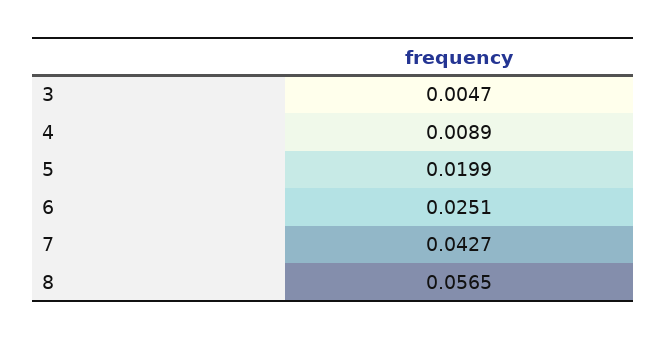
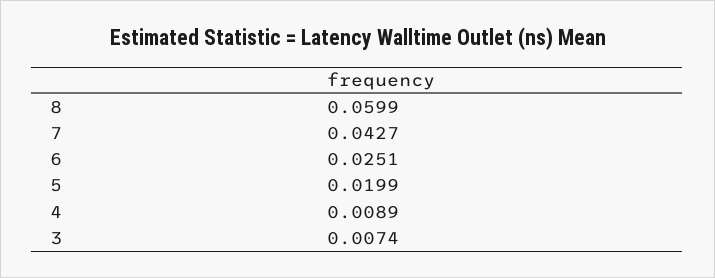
3: 0.0047 -> 0.0074
8: 0.0565 -> 0.0599

